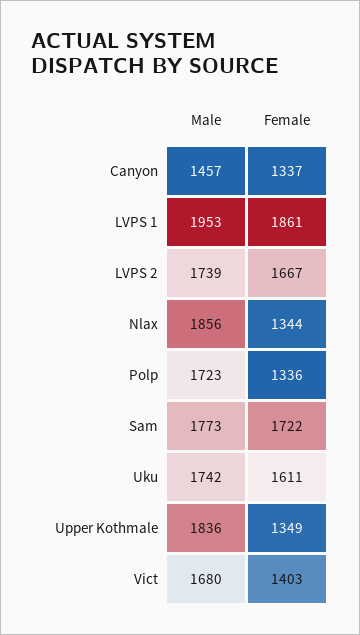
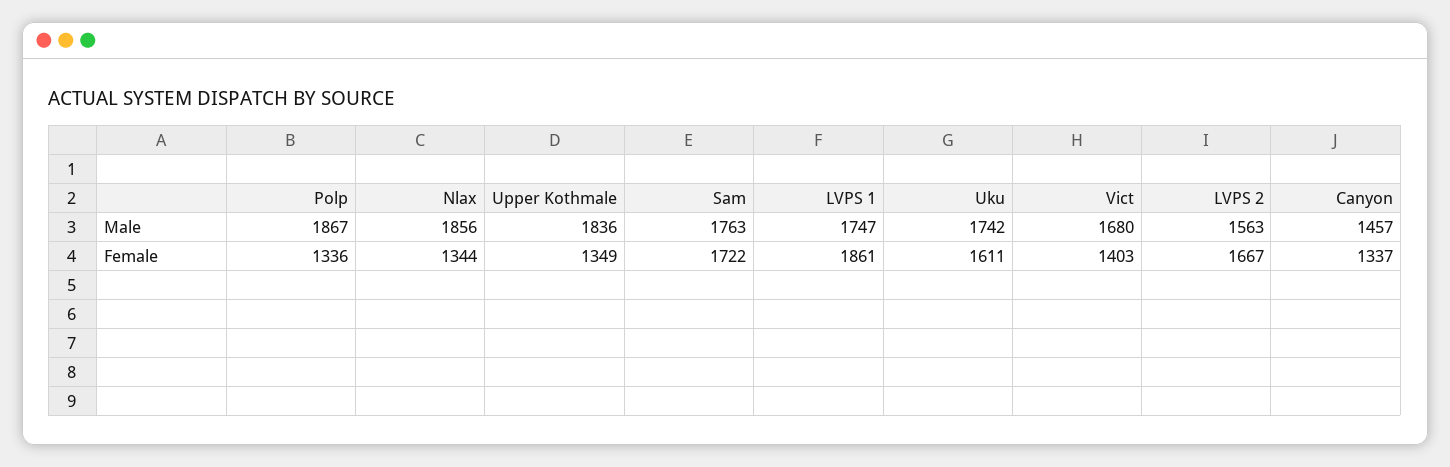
Male, LVPS 1: 1953 -> 1747
Male, LVPS 2: 1739 -> 1563
Male, Polp: 1723 -> 1867
Male, Sam: 1773 -> 1763

